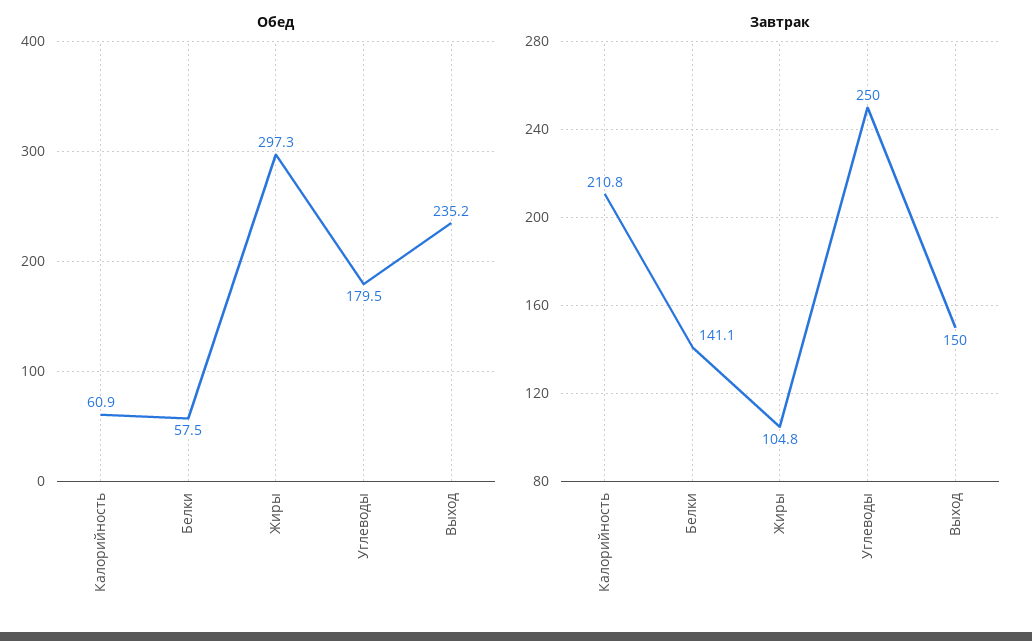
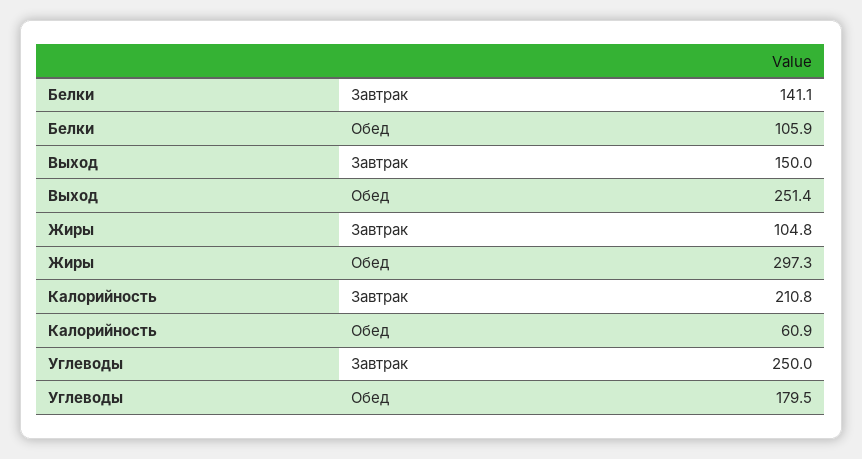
Обед, Белки: 57.5 -> 105.9
Обед, Выход: 235.2 -> 251.4

